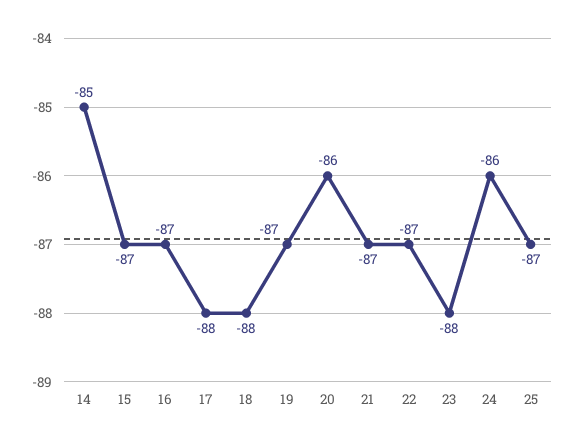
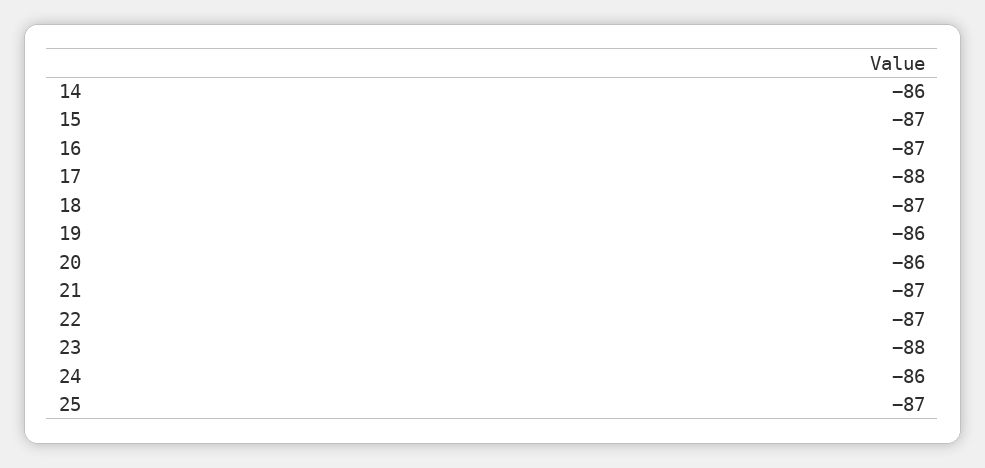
14: -85 -> -86
18: -88 -> -87
19: -87 -> -86

